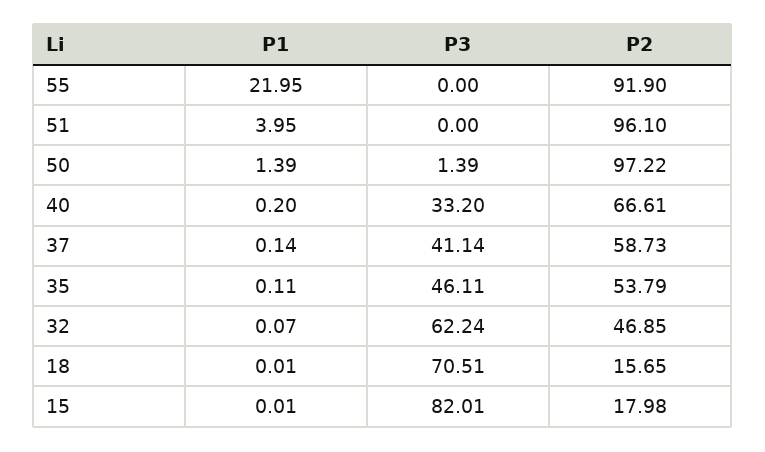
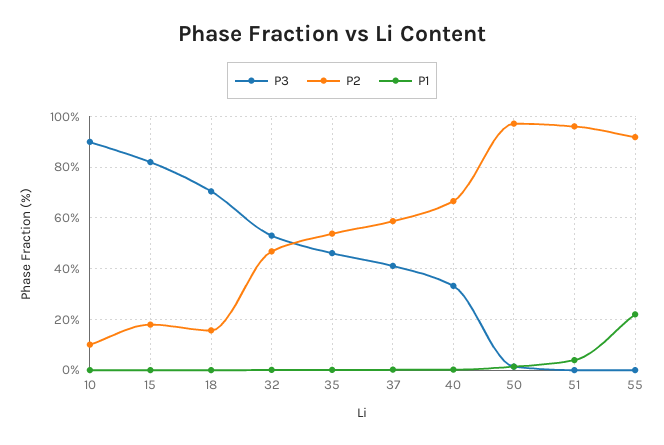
P3, 32: 62.24 -> 52.5
P3, 10: none -> 90
P2, 10: none -> 10
P1, 10: none -> 0

